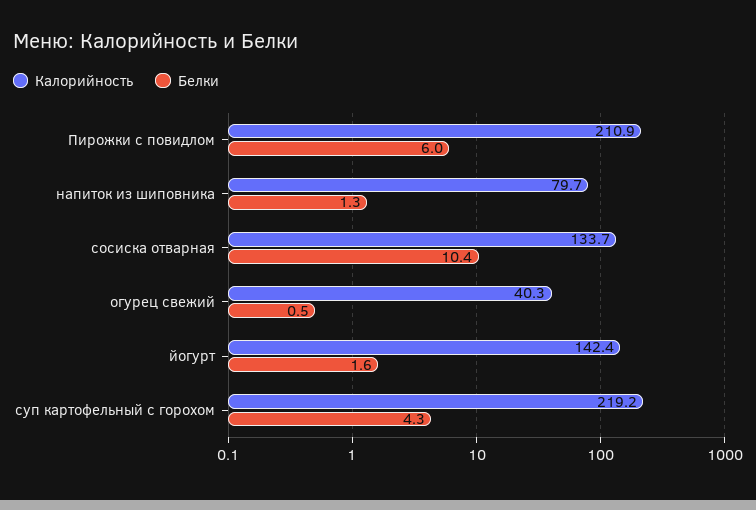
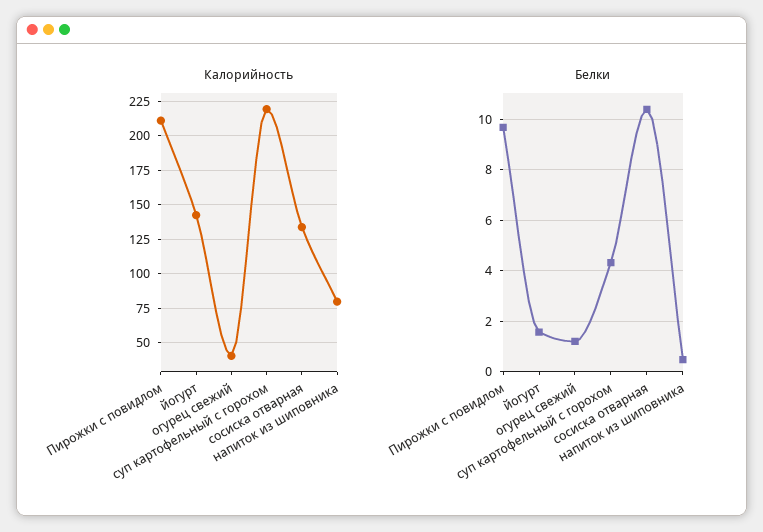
Белки, Пирожки с повидлом: 6 -> 9.75
Белки, напиток из шиповника: 1.3 -> 0.5
Белки, огурец свежий: 0.5 -> 1.25

